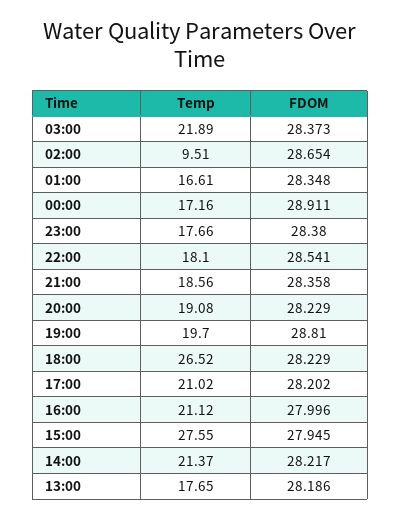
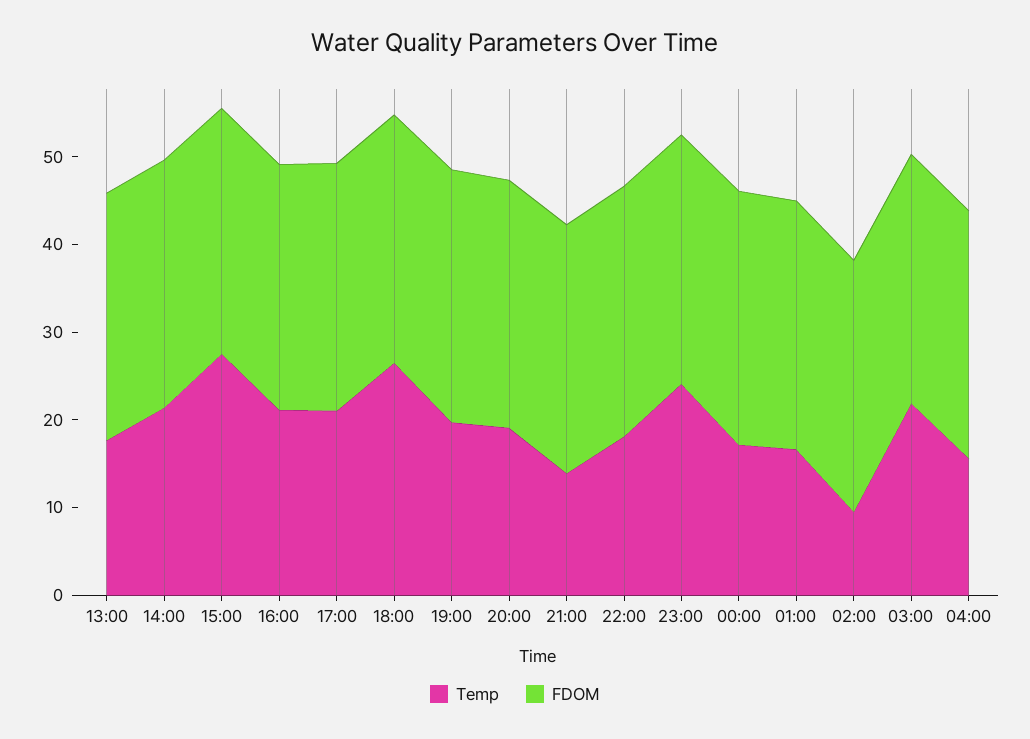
Temp, 23:00: 17.66 -> 24
Temp, 21:00: 18.56 -> 14
Temp, 04:00: none -> 16
FDOM, 04:00: none -> 28

